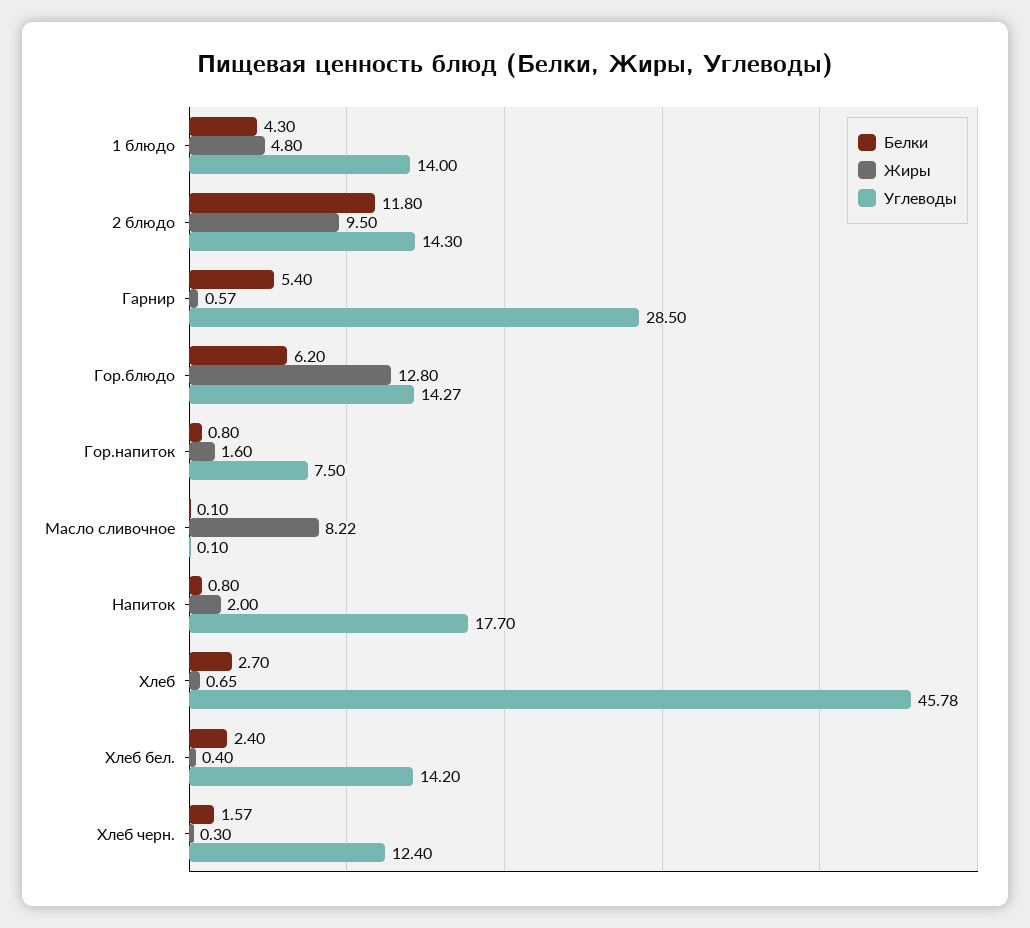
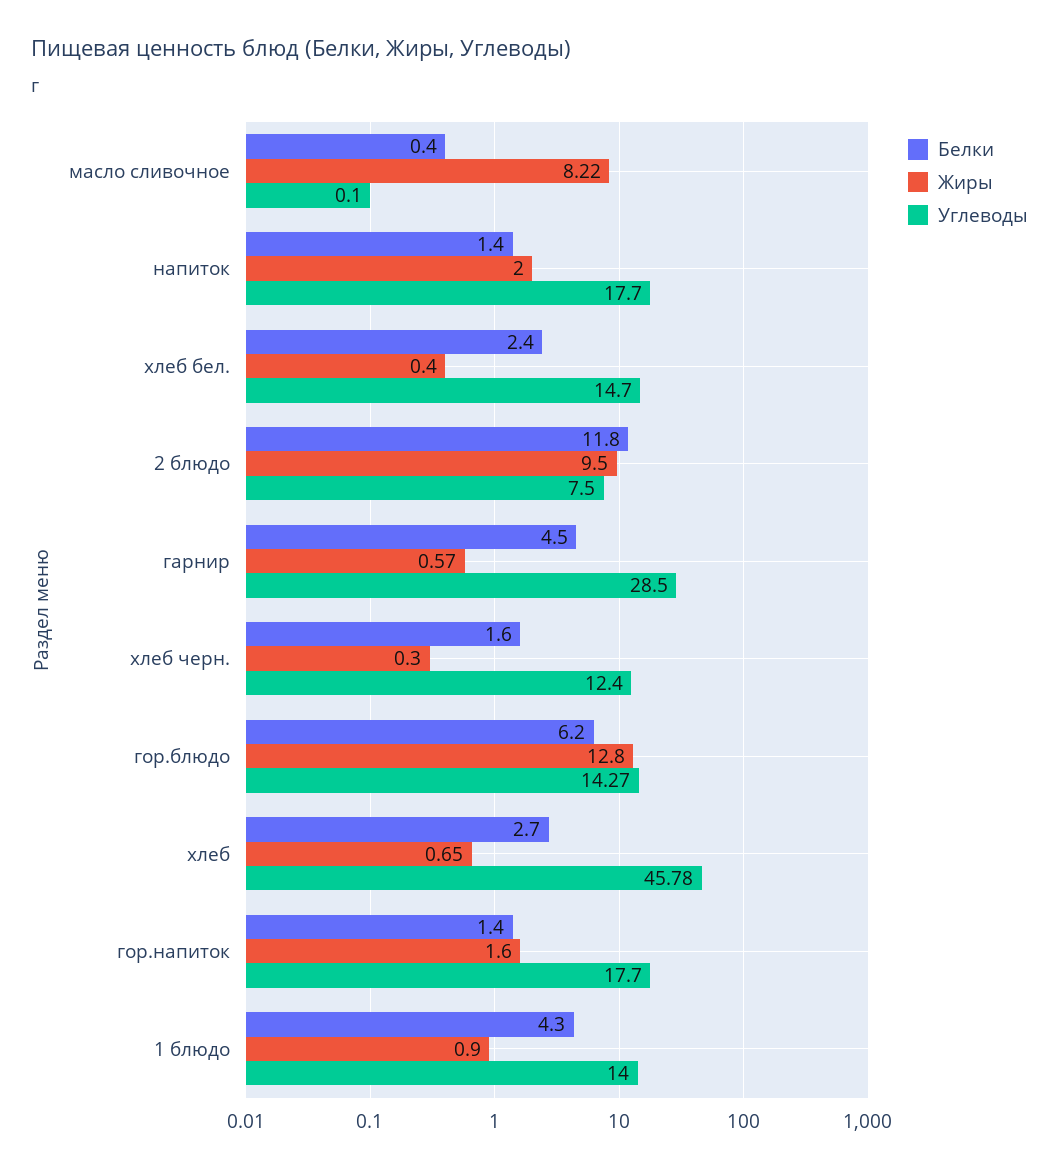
Жиры, 1 блюдо: 4.8 -> 0.9
Углеводы, 2 блюдо: 14.3 -> 7.5
Белки, Гарнир: 5.4 -> 4.5
Белки, Гор.напиток: 0.8 -> 1.4
Углеводы, Гор.напиток: 7.5 -> 17.7
Белки, Масло сливочное: 0.1 -> 0.4
Белки, Напиток: 0.8 -> 1.4
Углеводы, Хлеб бел.: 14.2 -> 14.7
Белки, Хлеб черн.: 1.57 -> 1.6

